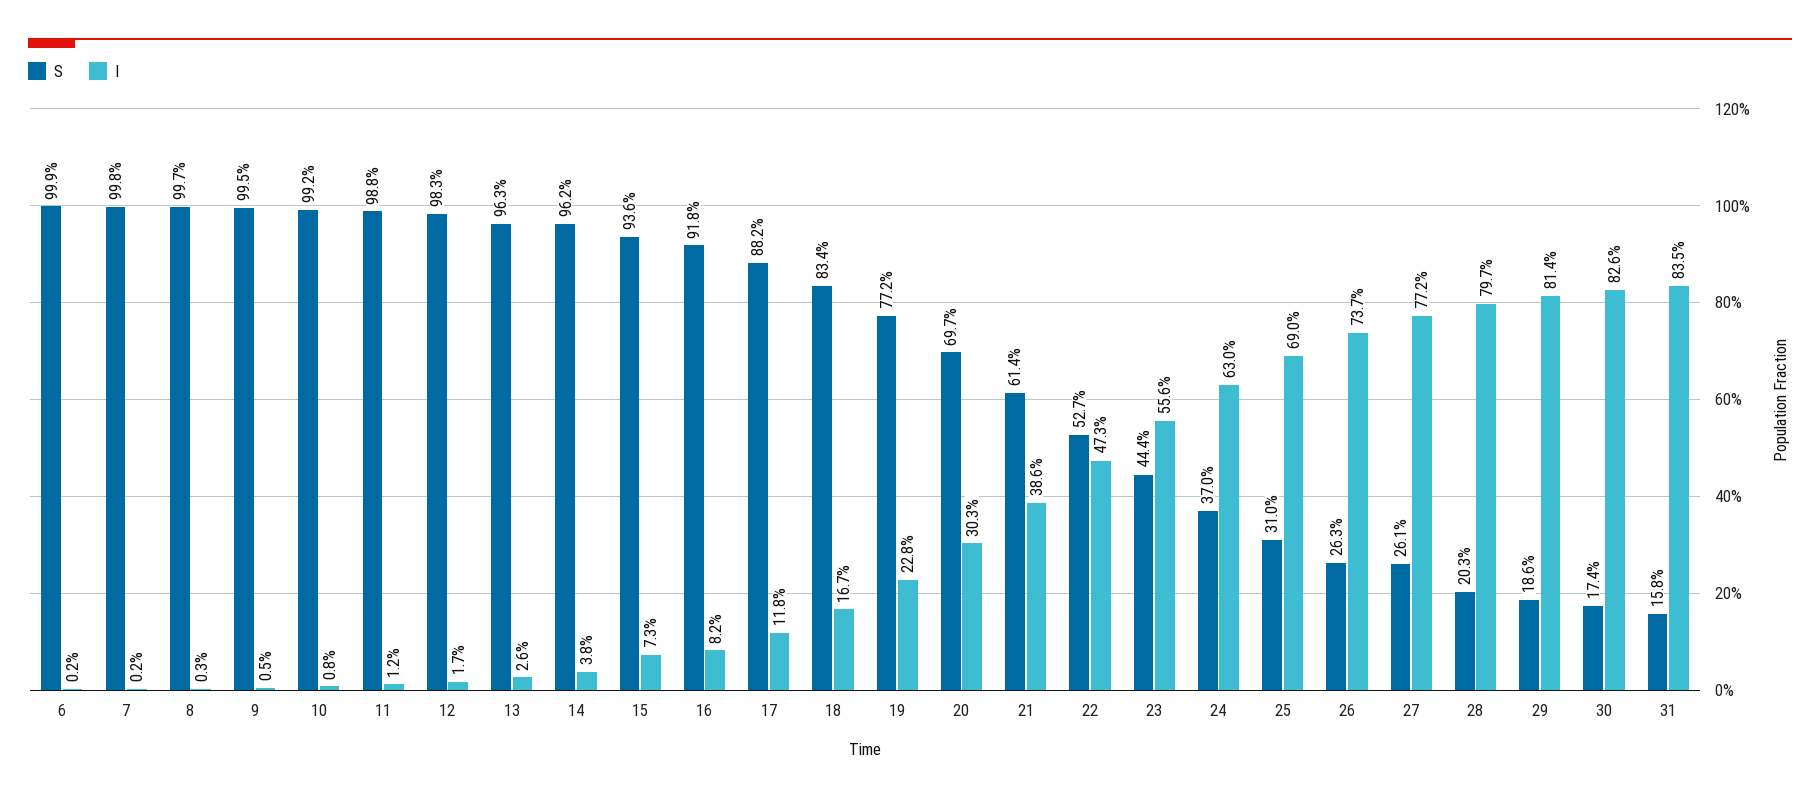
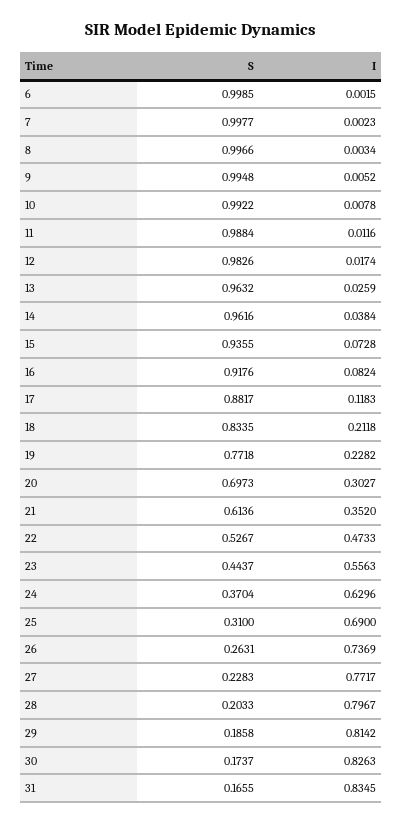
I, 18: 0.167 -> 0.2118
I, 21: 0.386 -> 0.352
S, 27: 0.261 -> 0.2283
S, 31: 0.158 -> 0.1655

